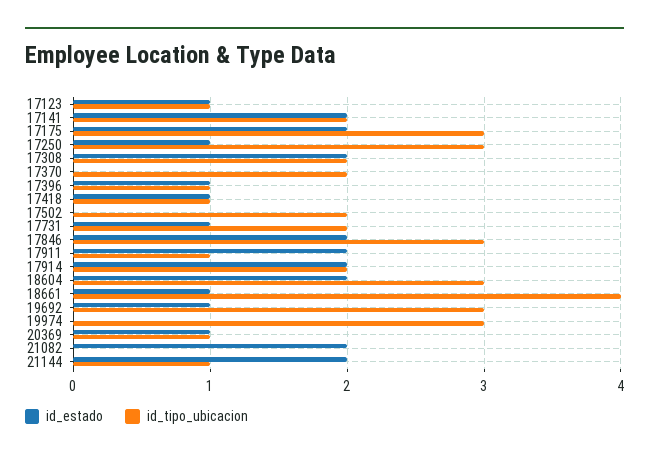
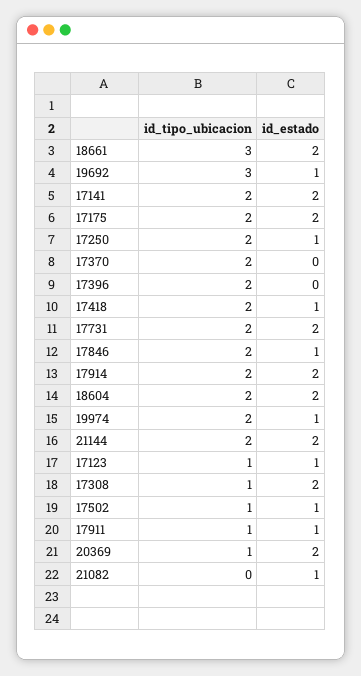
id_tipo_ubicacion, 17175: 3 -> 2
id_tipo_ubicacion, 17250: 3 -> 2
id_tipo_ubicacion, 17308: 2 -> 1
id_estado, 17396: 1 -> 0
id_tipo_ubicacion, 17396: 1 -> 2
id_tipo_ubicacion, 17418: 1 -> 2
id_estado, 17502: 0 -> 1
id_tipo_ubicacion, 17502: 2 -> 1
id_estado, 17731: 1 -> 2
id_estado, 17846: 2 -> 1
id_tipo_ubicacion, 17846: 3 -> 2
id_estado, 17911: 2 -> 1
id_tipo_ubicacion, 18604: 3 -> 2
id_estado, 18661: 1 -> 2
id_tipo_ubicacion, 18661: 4 -> 3
id_estado, 19974: 0 -> 1
id_tipo_ubicacion, 19974: 3 -> 2
id_estado, 20369: 1 -> 2
id_estado, 21082: 2 -> 1
id_tipo_ubicacion, 21144: 1 -> 2

